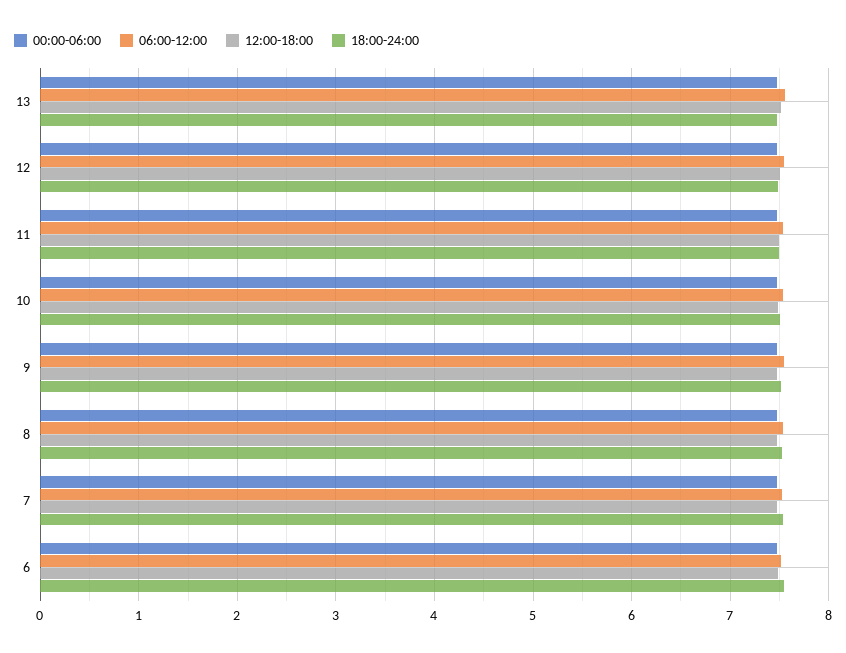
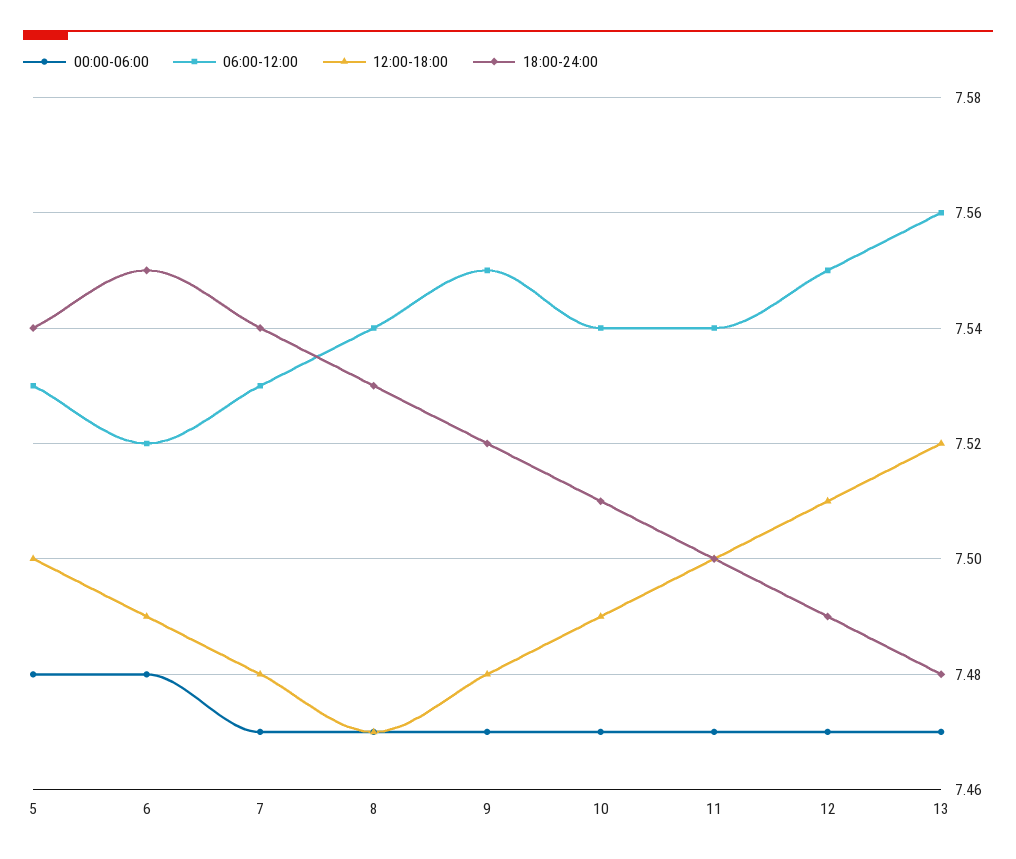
00:00-06:00, 5: none -> 7.48
06:00-12:00, 5: none -> 7.53
12:00-18:00, 5: none -> 7.5
18:00-24:00, 5: none -> 7.54

